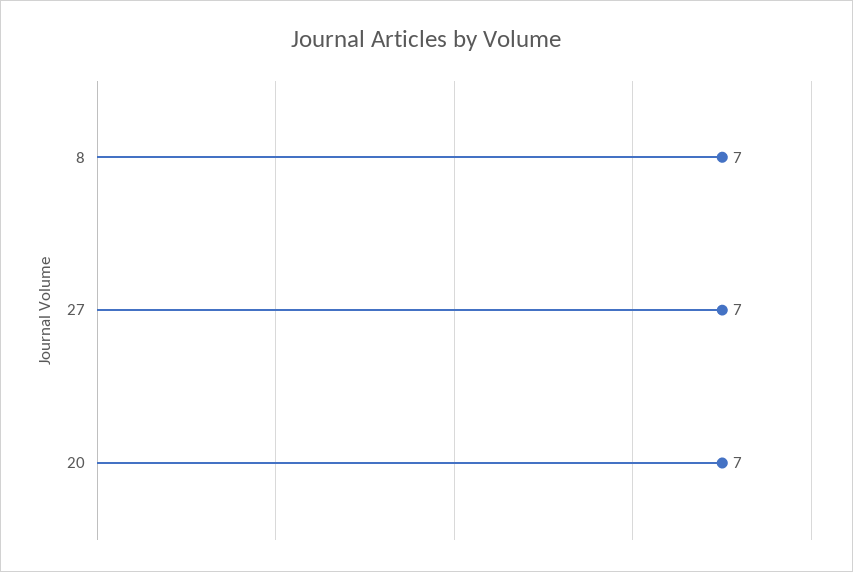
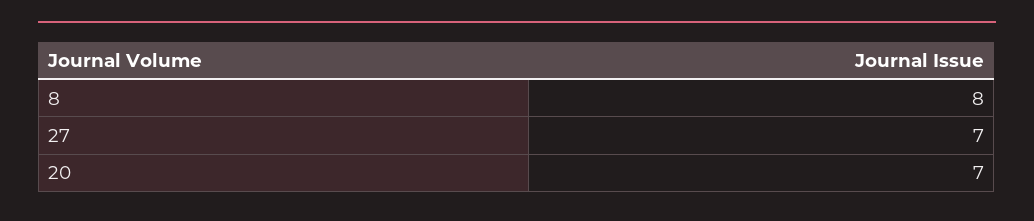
8: 7 -> 8

